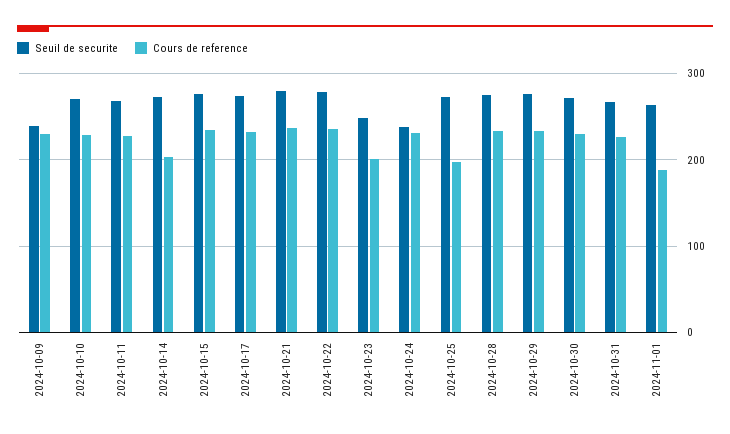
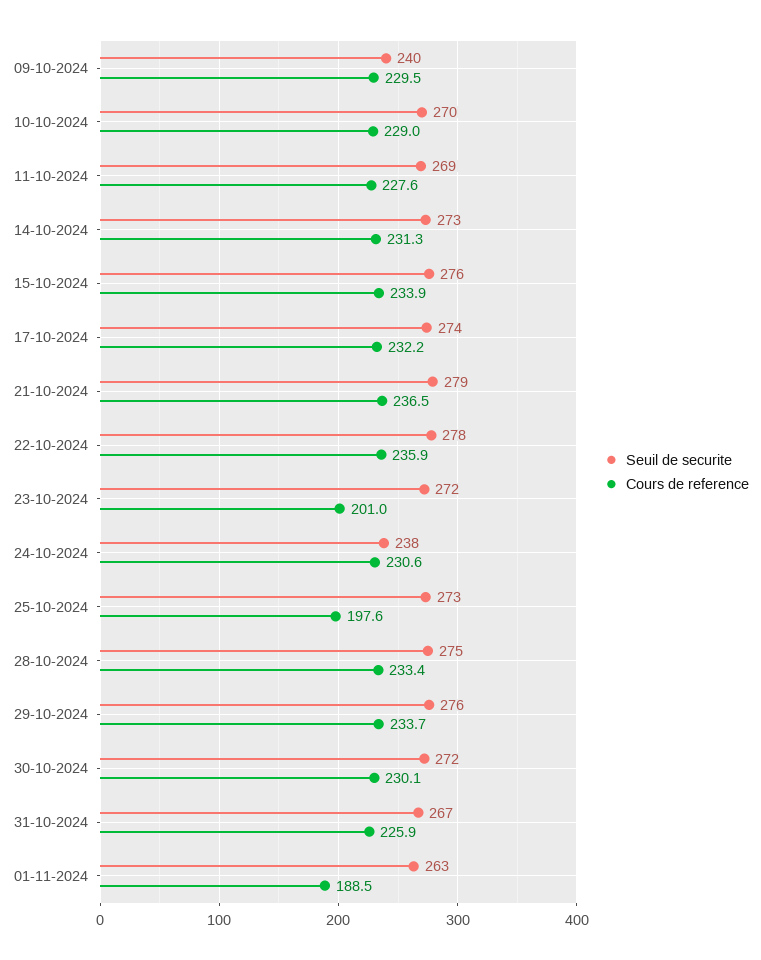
Cours de reference, 2024-10-14: 200 -> 231.3
Seuil de securite, 2024-10-23: 250 -> 272

